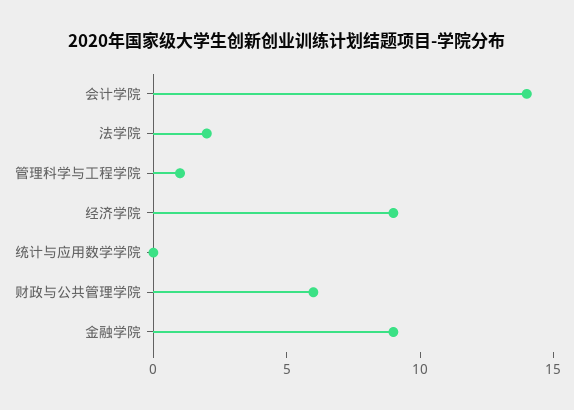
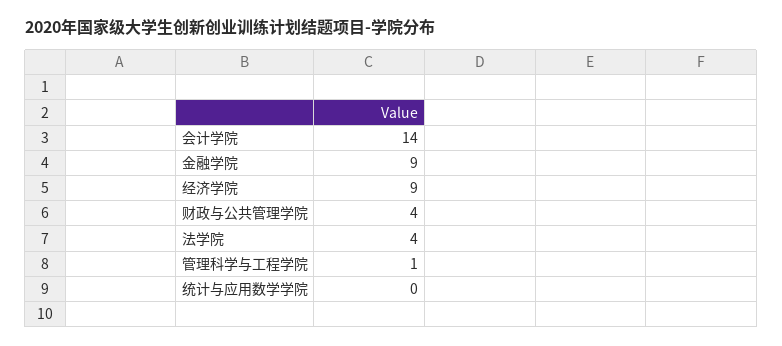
法学院: 2 -> 4
财政与公共管理学院: 6 -> 4

